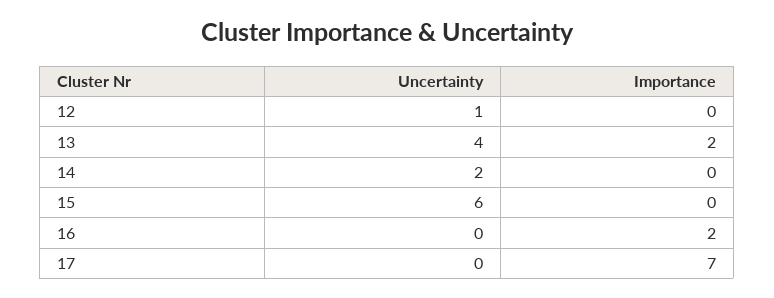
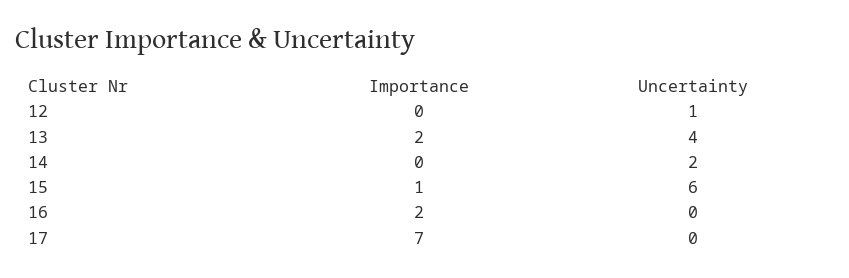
Importance, 15: 0 -> 1

